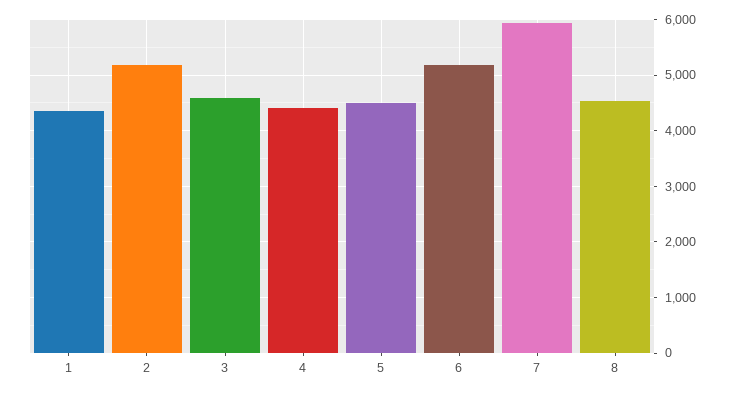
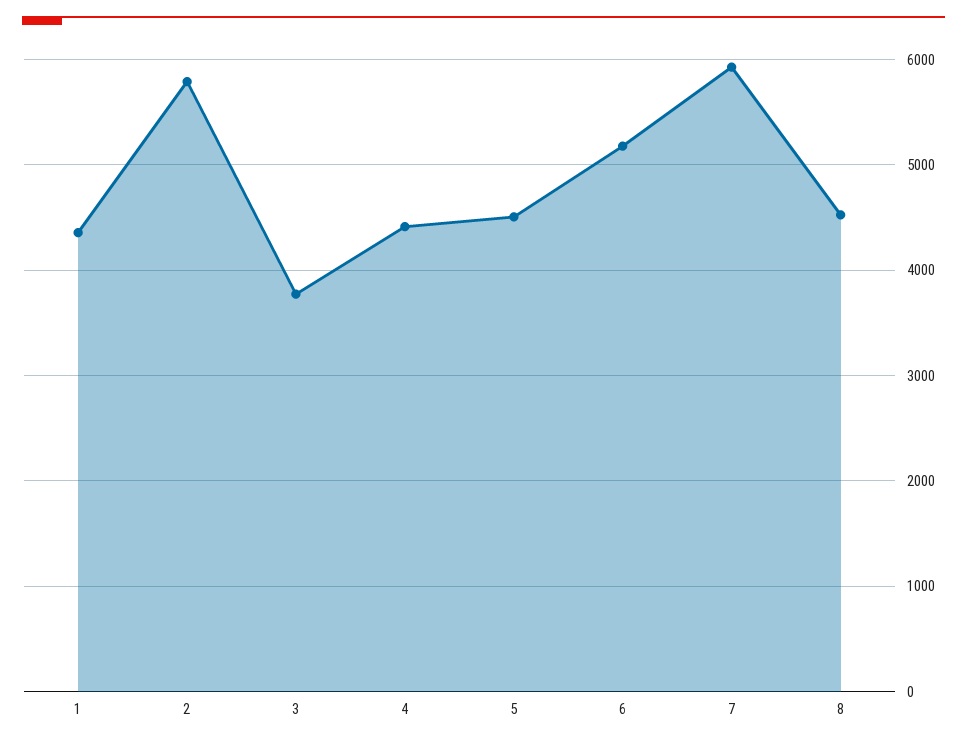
2: 5200 -> 5800
3: 4600 -> 3800

